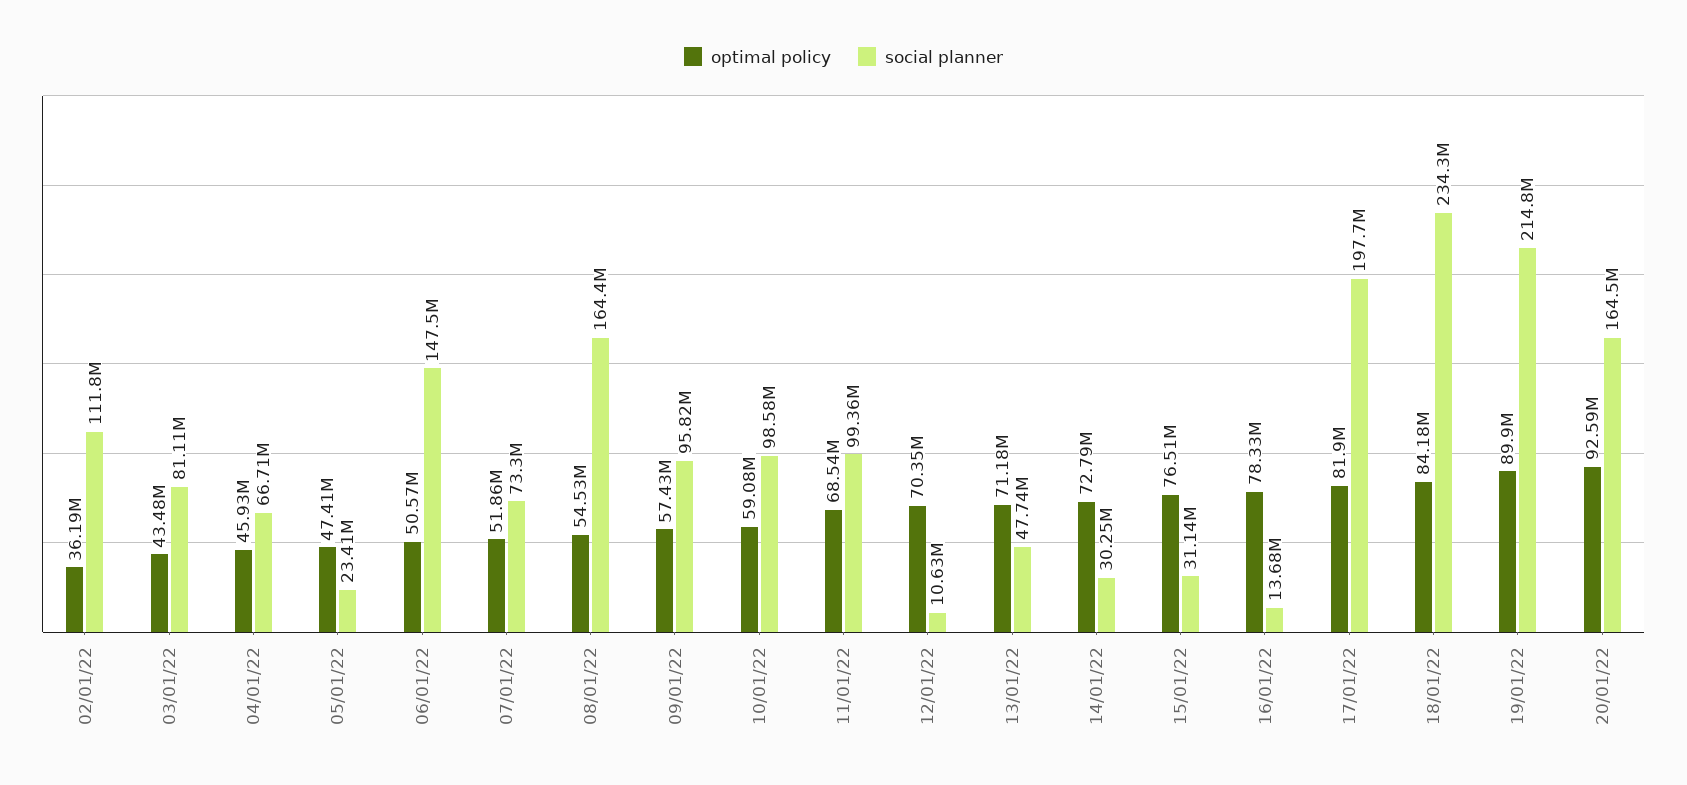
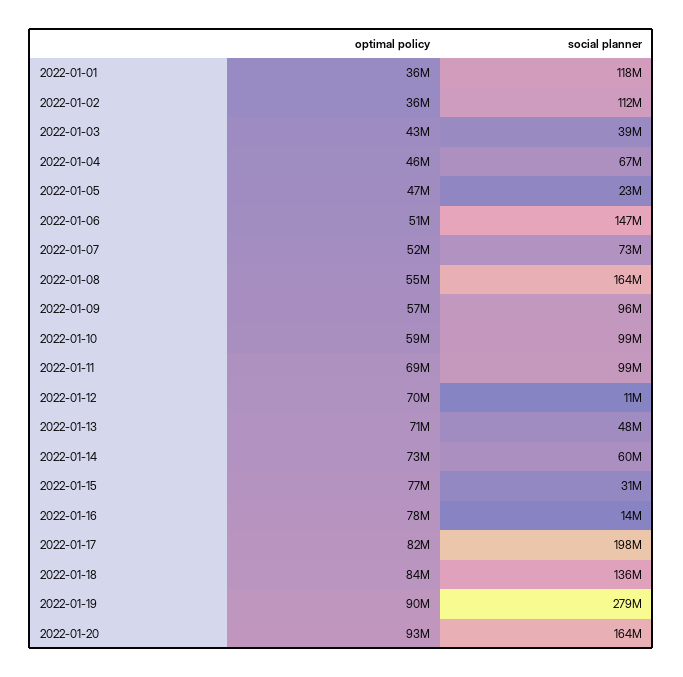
social planner, 03/01/22: 81110000 -> 39000000
social planner, 14/01/22: 30250000 -> 60000000
social planner, 18/01/22: 234300000 -> 136000000
social planner, 19/01/22: 214800000 -> 279000000
optimal policy, 2022-01-01: none -> 36000000
social planner, 2022-01-01: none -> 118000000

